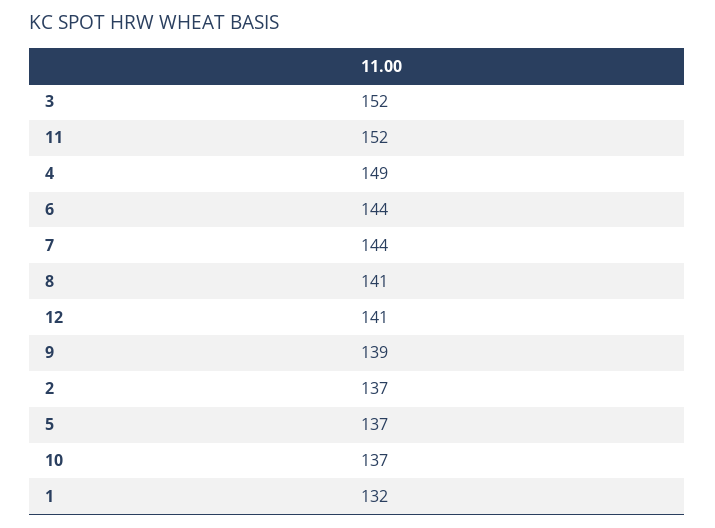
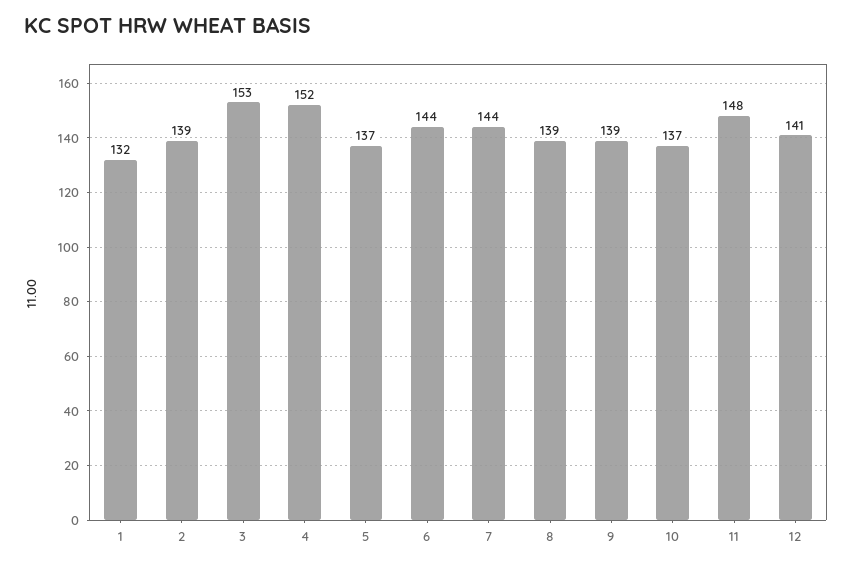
3: 152 -> 153
11: 152 -> 148
4: 149 -> 152
8: 141 -> 139
2: 137 -> 139

